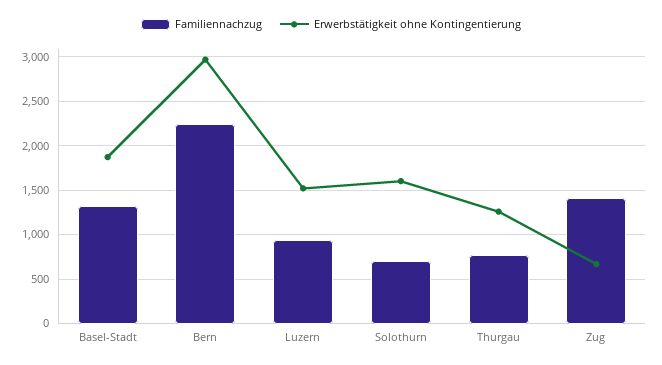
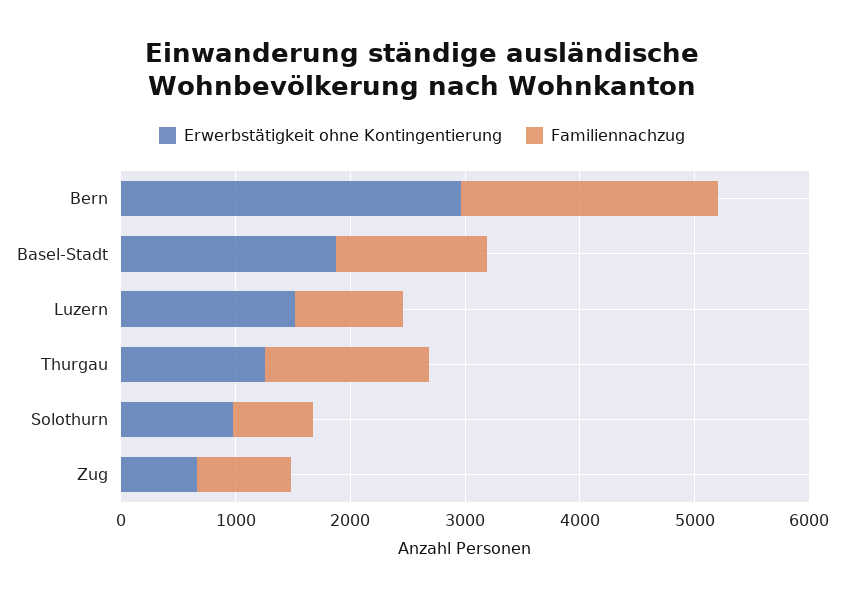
Erwerbstätigkeit ohne Kontingentierung, Solothurn: 1600 -> 1000
Familiennachzug, Thurgau: 800 -> 1400
Familiennachzug, Zug: 1400 -> 800

